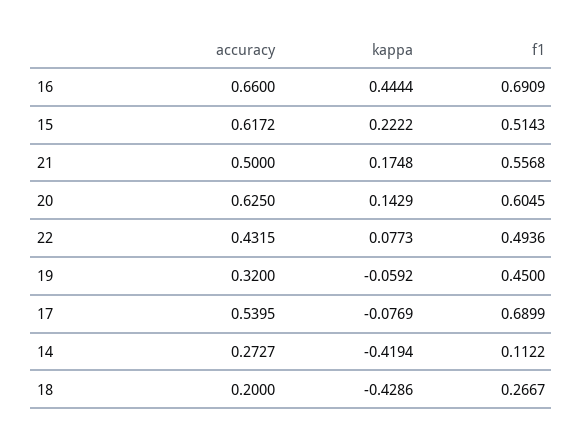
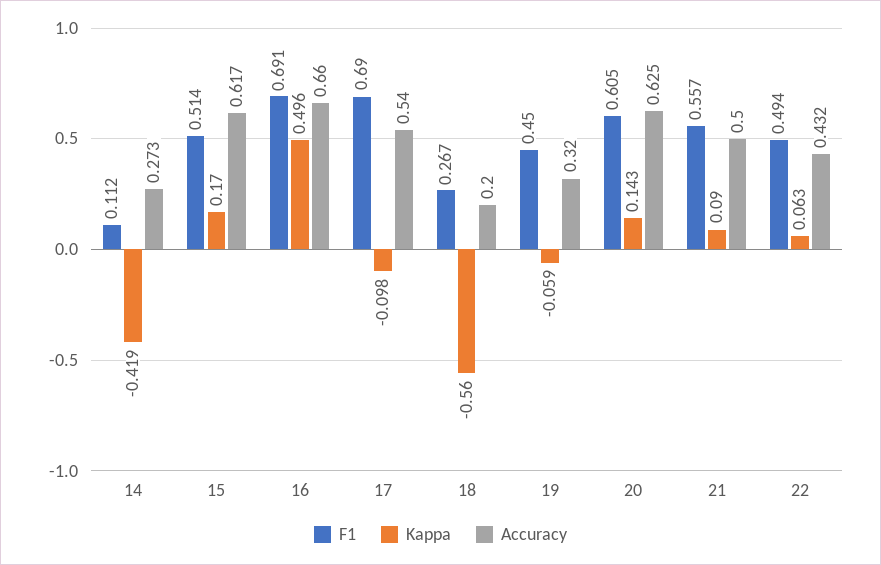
kappa, 16: 0.4444 -> 0.496
kappa, 15: 0.2222 -> 0.17
kappa, 21: 0.1748 -> 0.09
kappa, 22: 0.0773 -> 0.063
kappa, 17: -0.0769 -> -0.098
kappa, 18: -0.4286 -> -0.56

